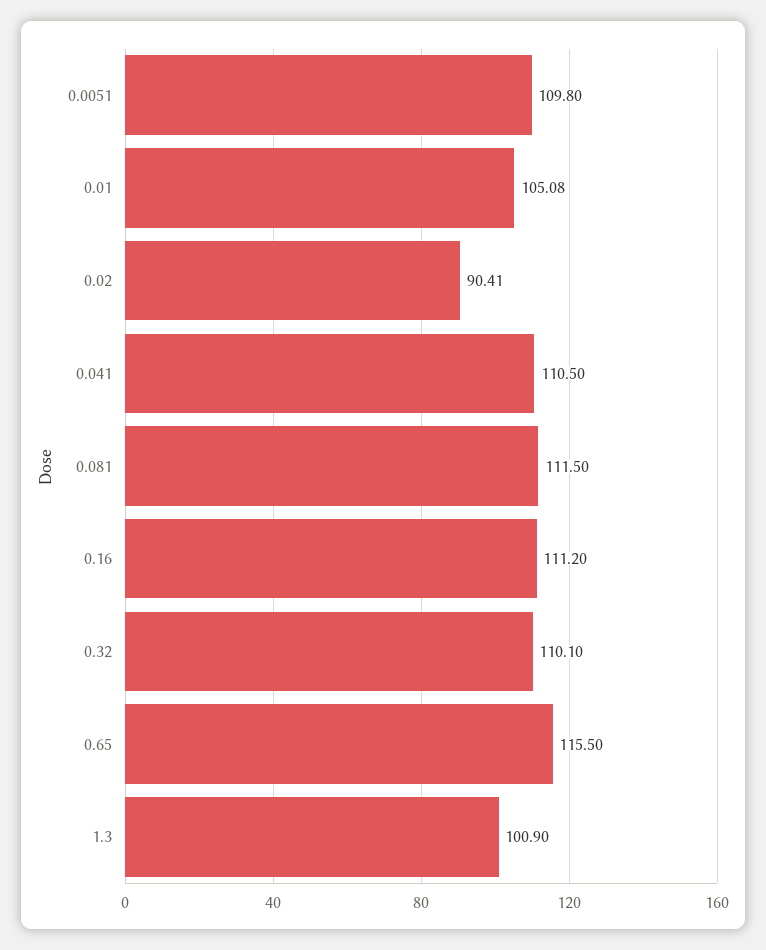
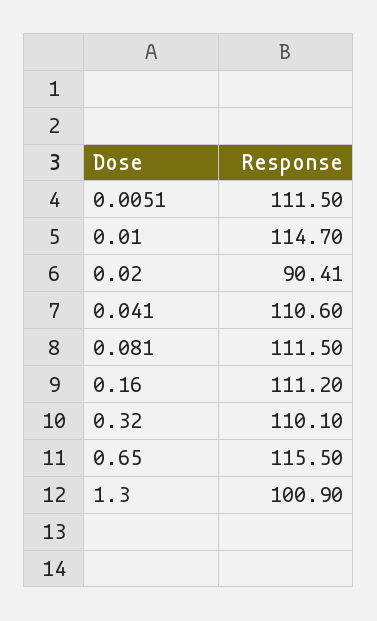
0.0051: 109.8 -> 111.5
0.01: 105.08 -> 114.7
0.041: 110.5 -> 110.6

